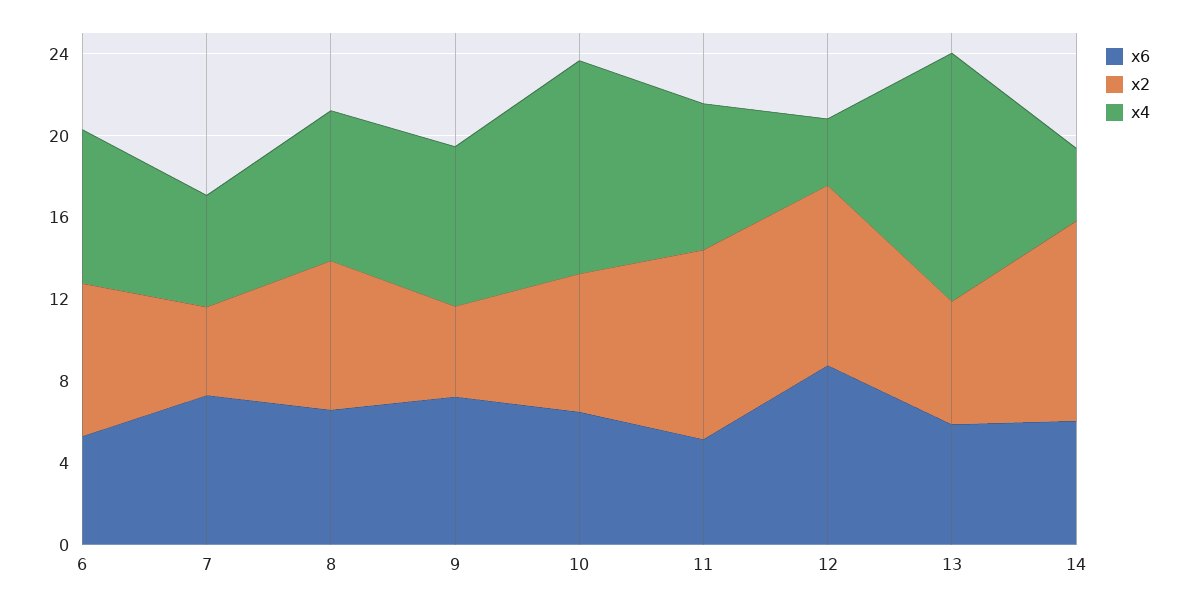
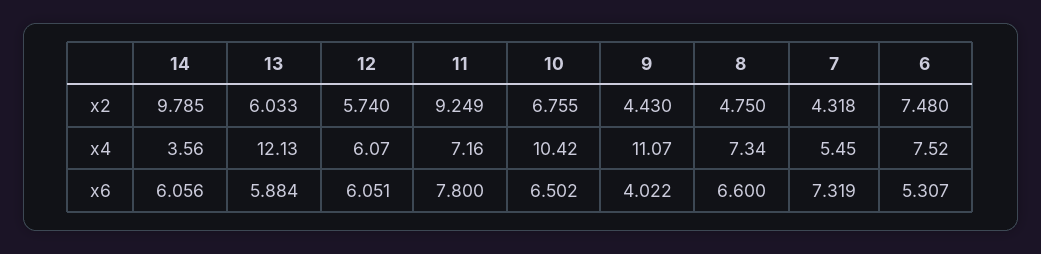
x2, 8: 7 -> 4.75
x6, 9: 7 -> 4.022
x4, 9: 8 -> 11.07
x6, 11: 5 -> 7.8
x6, 12: 9 -> 6.051
x2, 12: 9 -> 5.74
x4, 12: 3 -> 6.07

